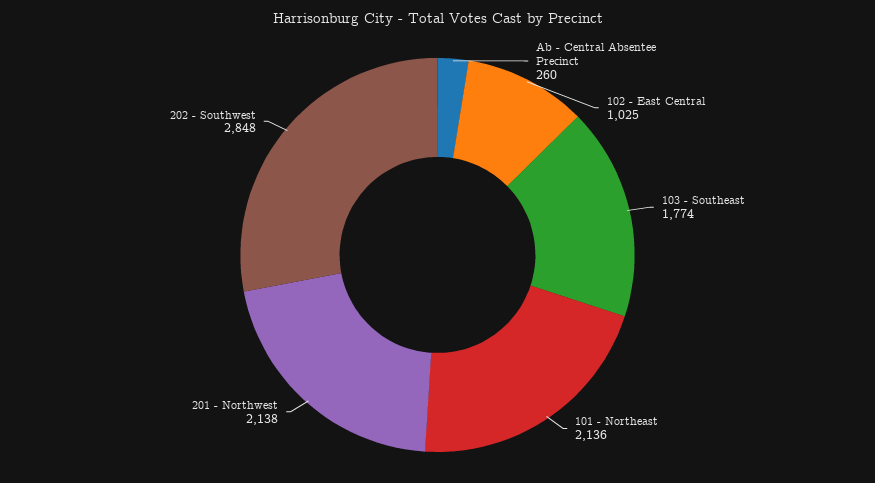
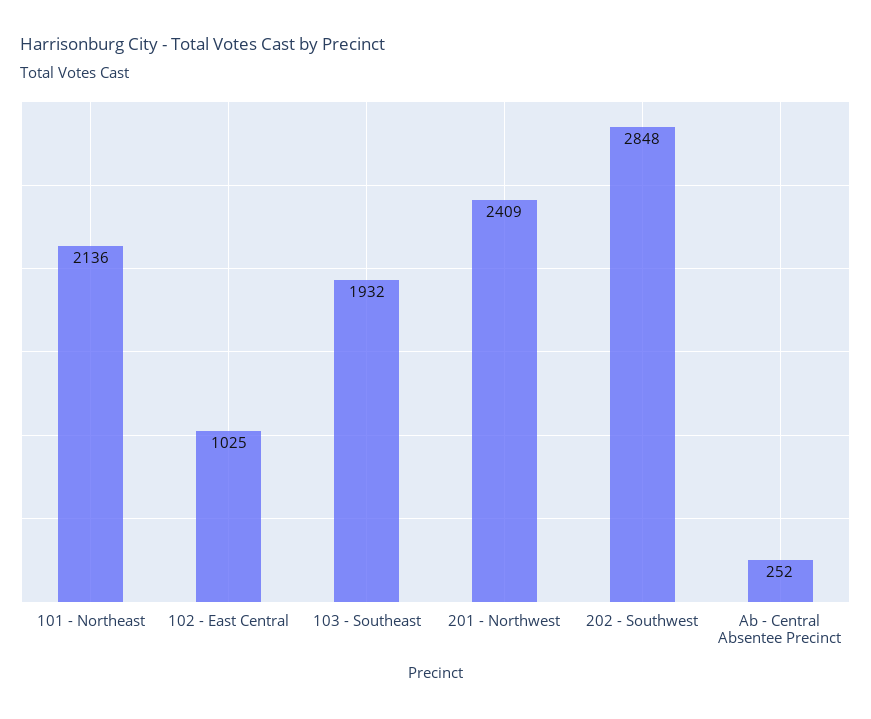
Ab - Central Absentee Precinct: 260 -> 252
103 - Southeast: 1774 -> 1932
201 - Northwest: 2138 -> 2409

